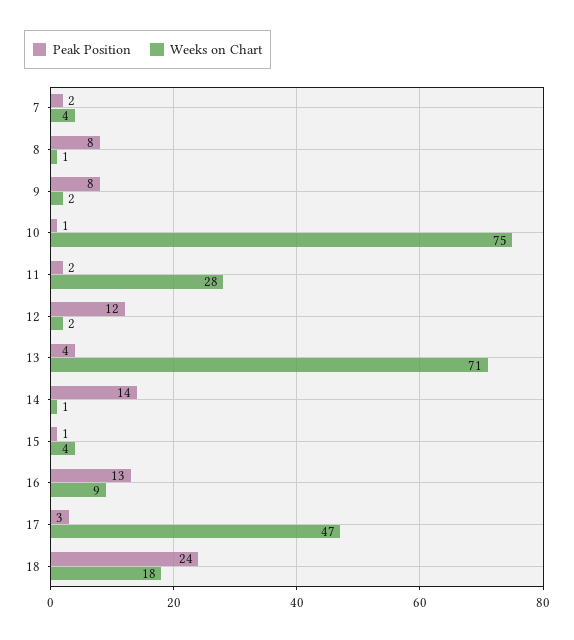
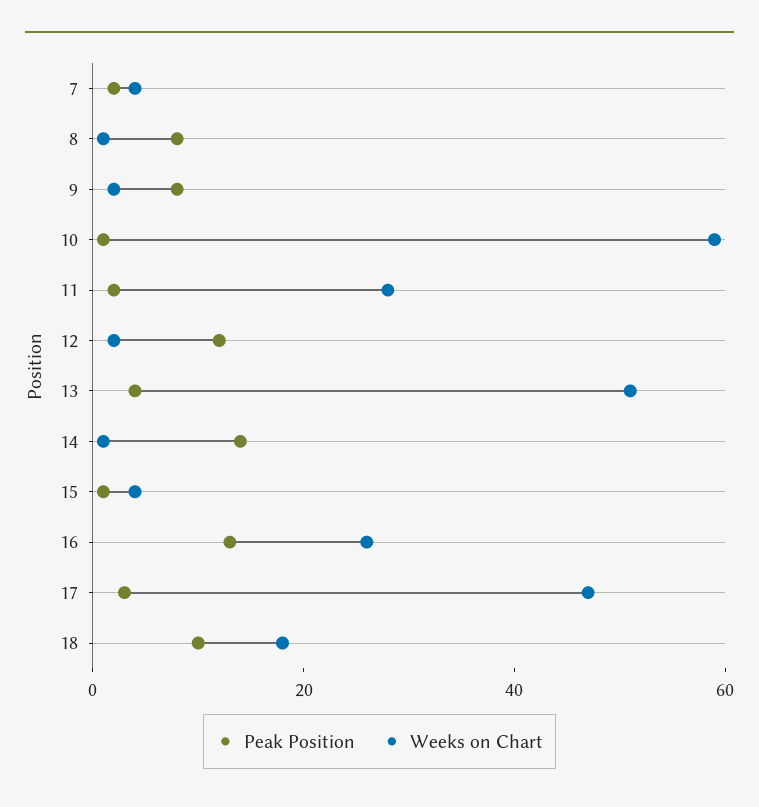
Weeks on Chart, 10: 75 -> 60
Weeks on Chart, 13: 71 -> 50
Weeks on Chart, 16: 9 -> 25
Peak Position, 18: 24 -> 10

